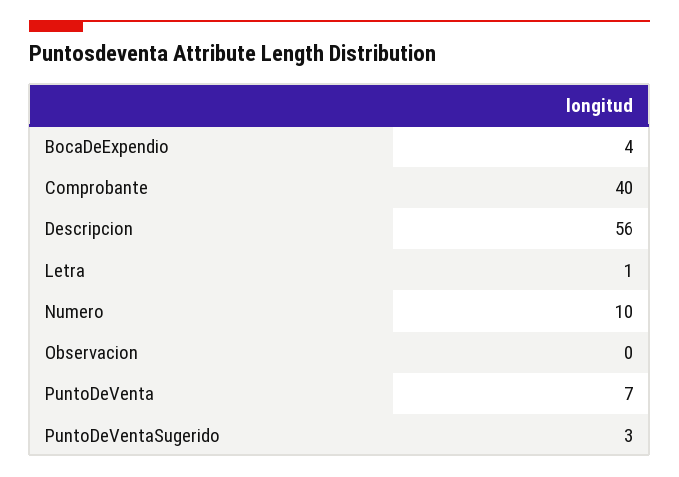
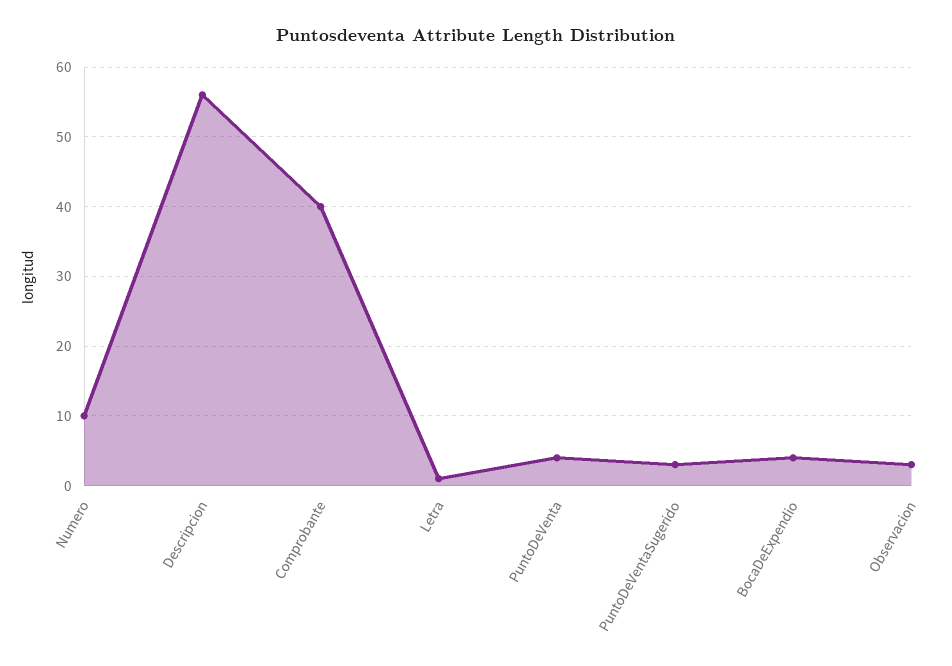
Observacion: 0 -> 3
PuntoDeVenta: 7 -> 4

